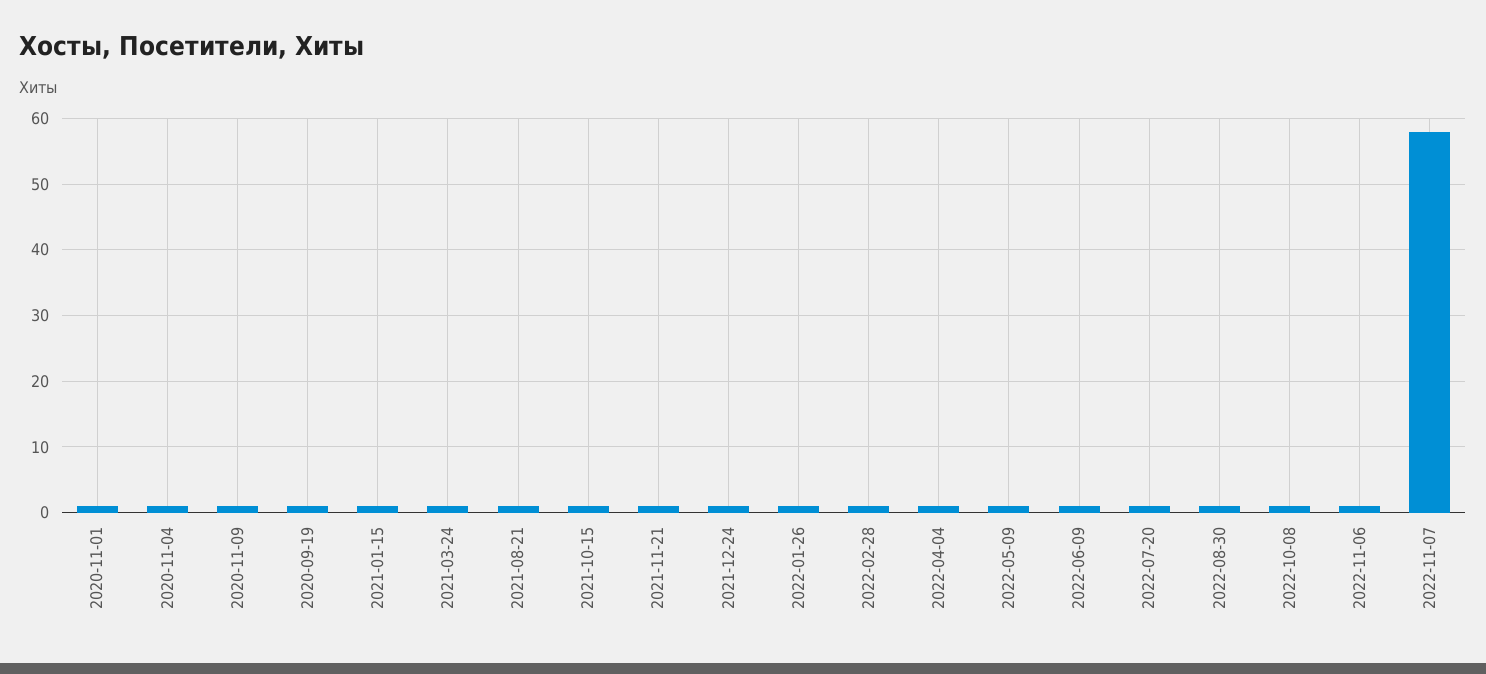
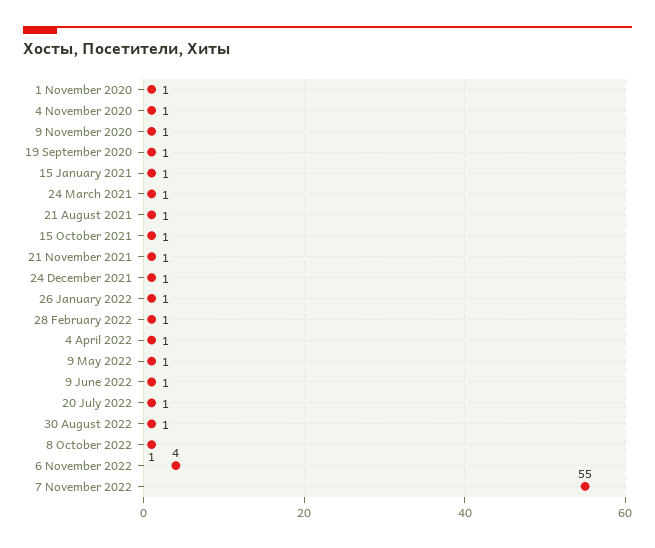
2022-11-06: 1 -> 4
2022-11-07: 58 -> 55

